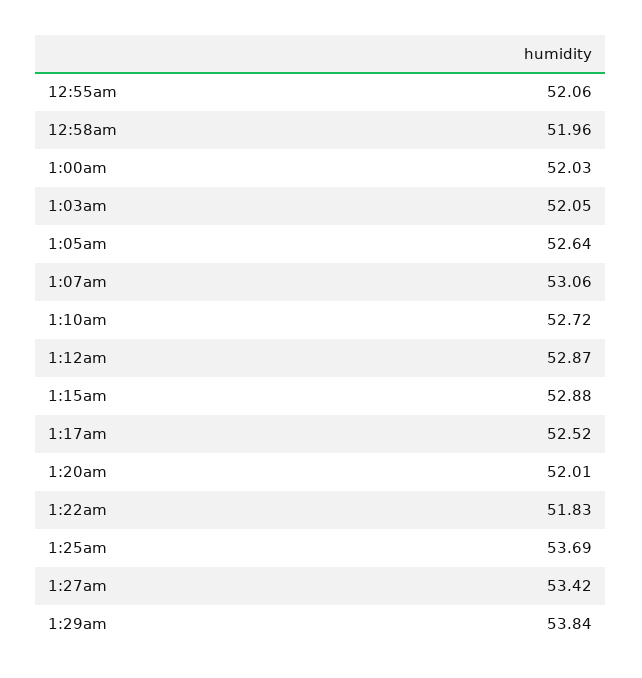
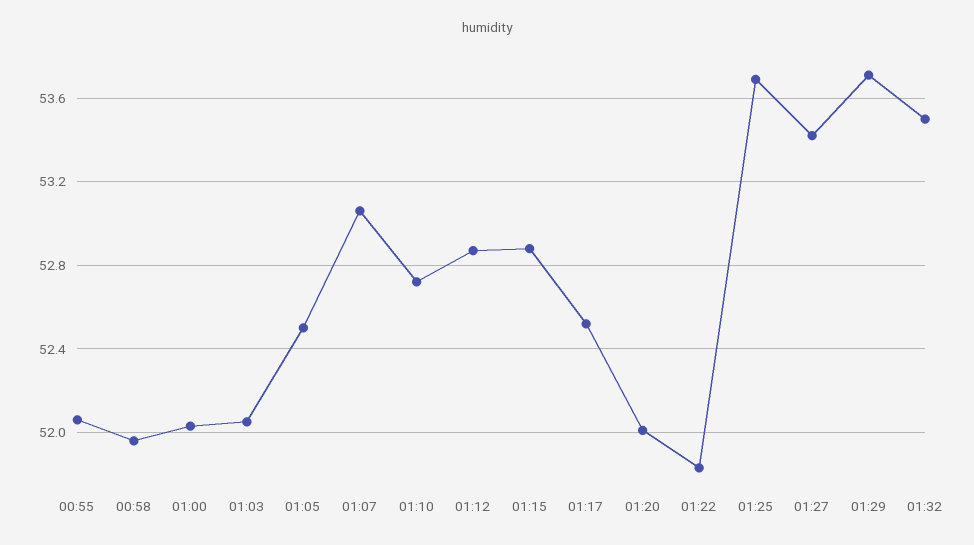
1:05am: 52.64 -> 52.5
1:29am: 53.84 -> 53.7
01:32: none -> 53.5

